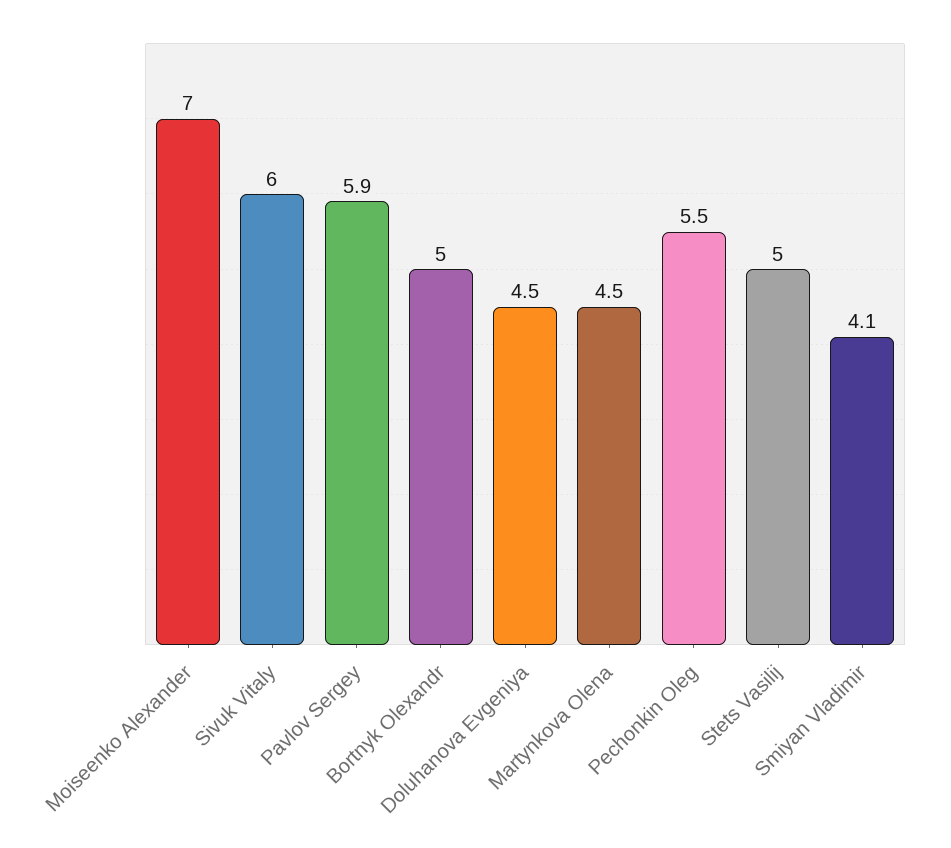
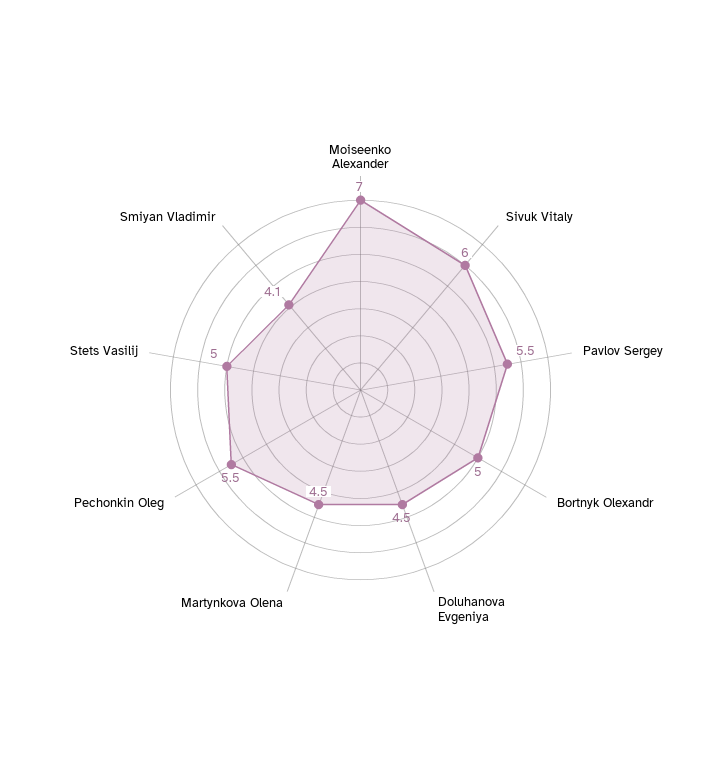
Pavlov Sergey: 5.9 -> 5.5

